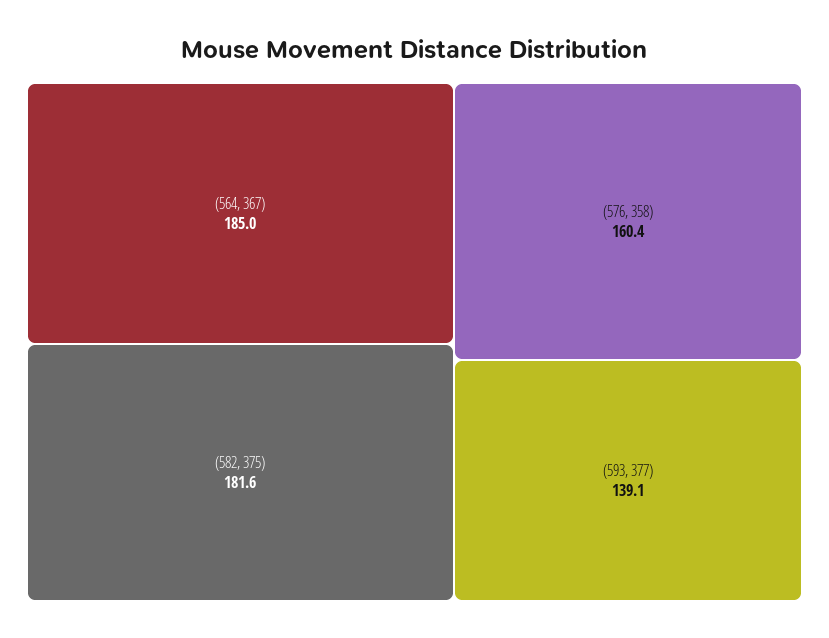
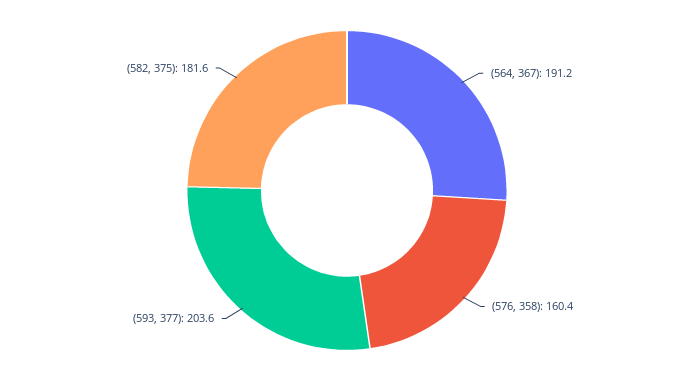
(564, 367): 185 -> 191.2
(593, 377): 139.1 -> 203.6

